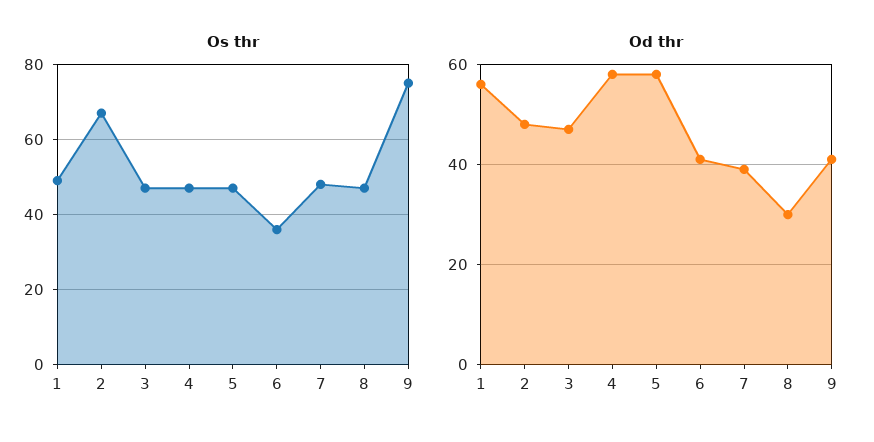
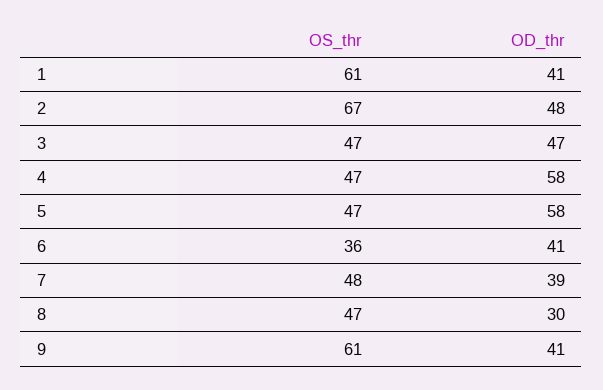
Os thr, 1: 50 -> 61
Os thr, 9: 75 -> 61
Od thr, 1: 55 -> 41

